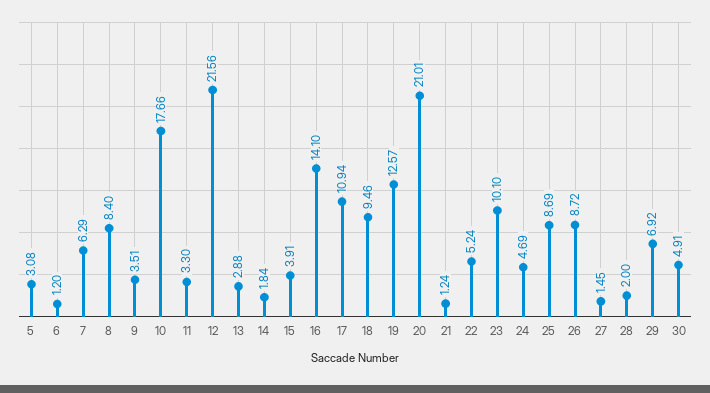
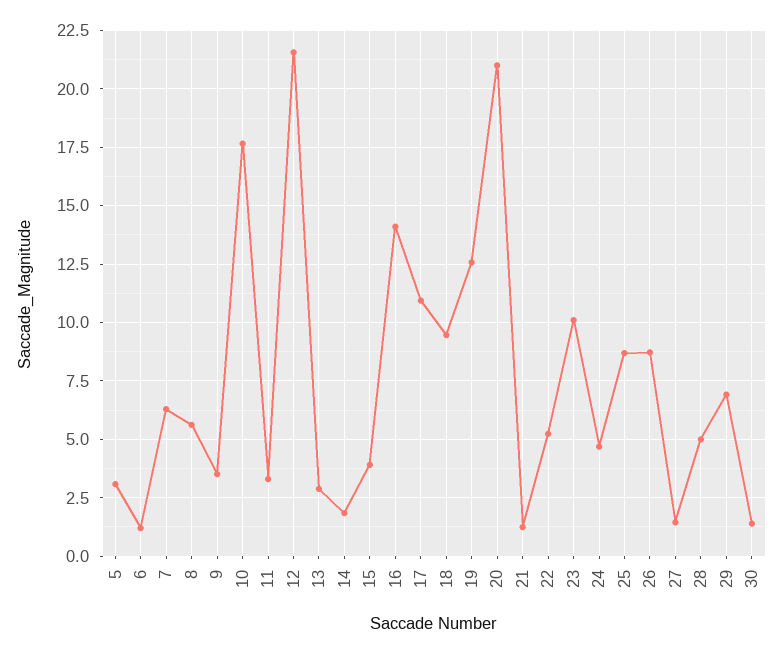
8: 8.4 -> 5.5
28: 2 -> 5
30: 4.91 -> 1.5

